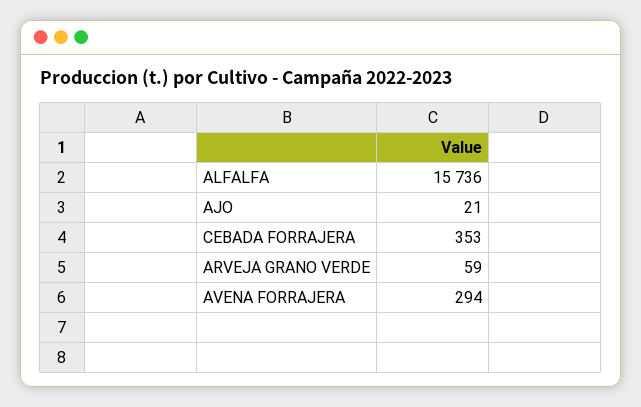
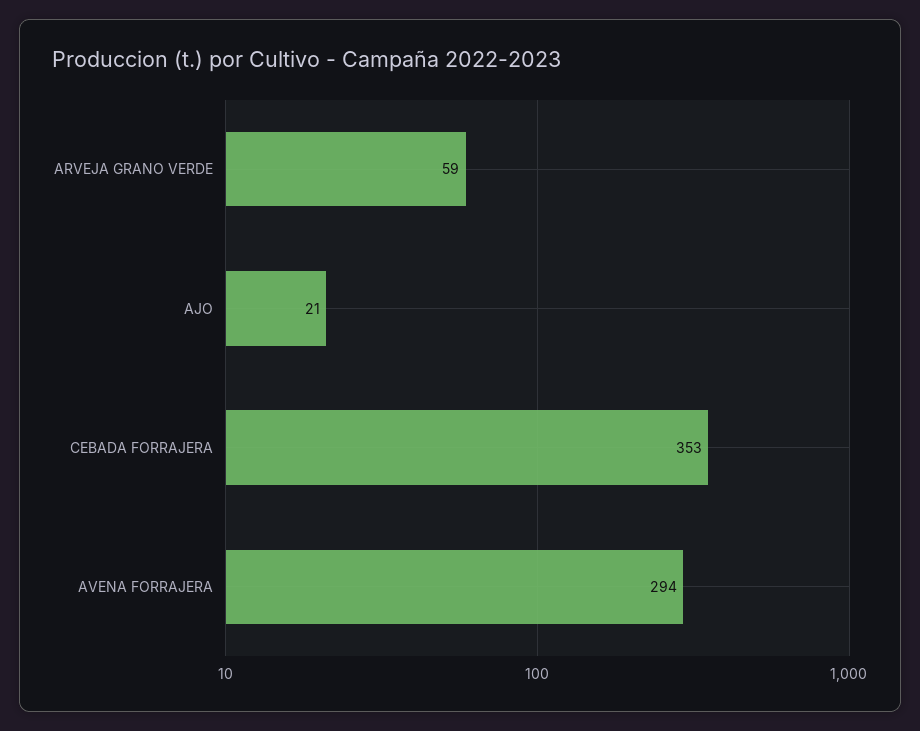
ALFALFA: 15736 -> none

